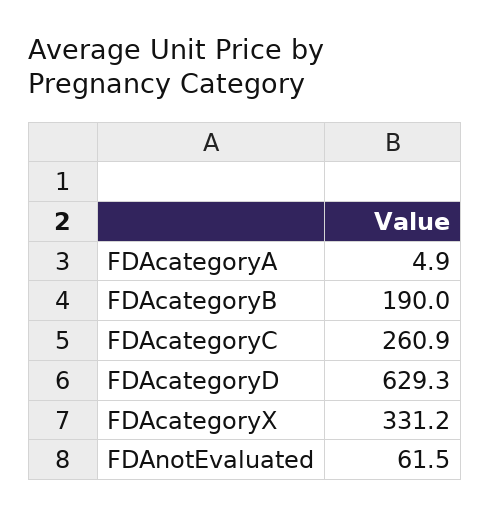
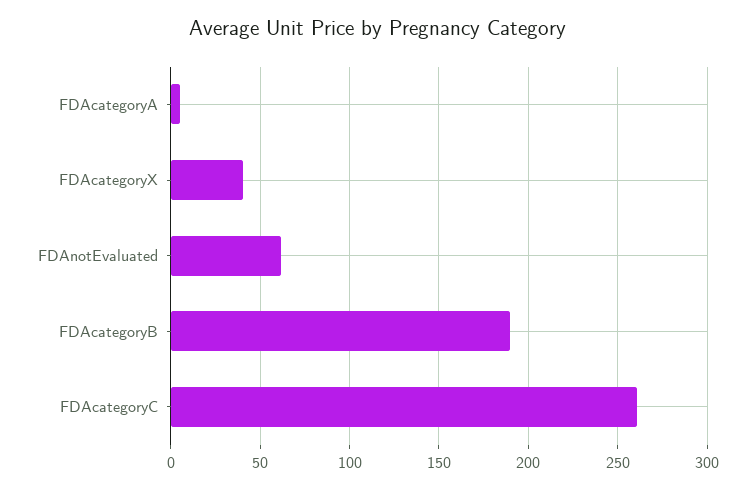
FDAcategoryD: 629.3 -> none
FDAcategoryX: 331.2 -> 40

